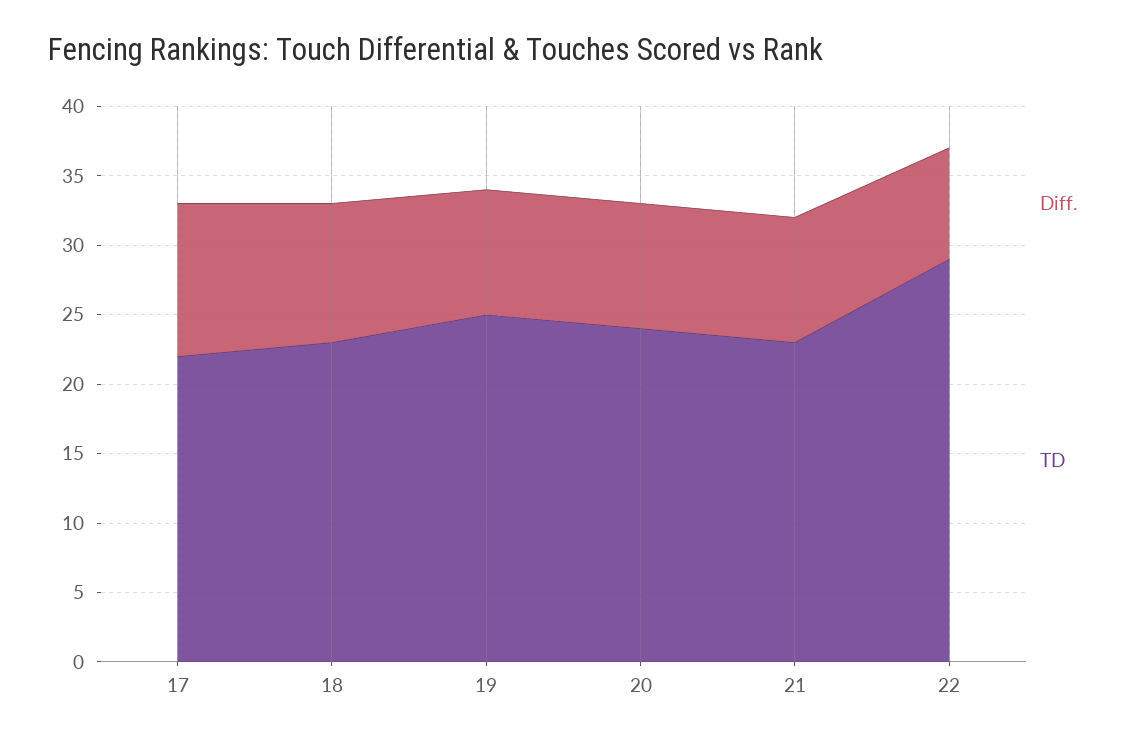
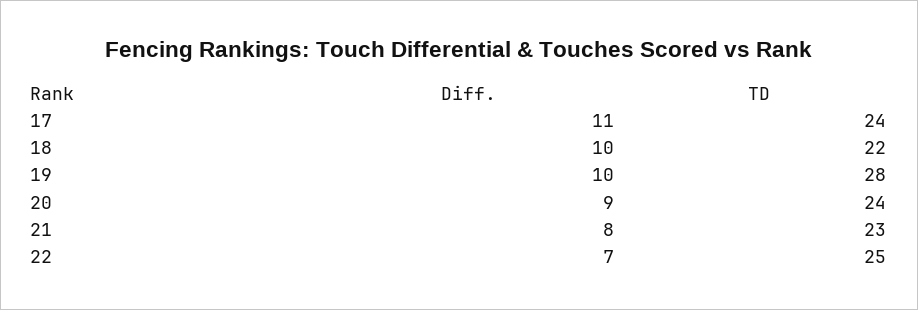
TD, 17: 22 -> 24
TD, 18: 23 -> 22
Diff., 19: 9 -> 10
TD, 19: 25 -> 28
Diff., 21: 9 -> 8
Diff., 22: 8 -> 7
TD, 22: 29 -> 25

